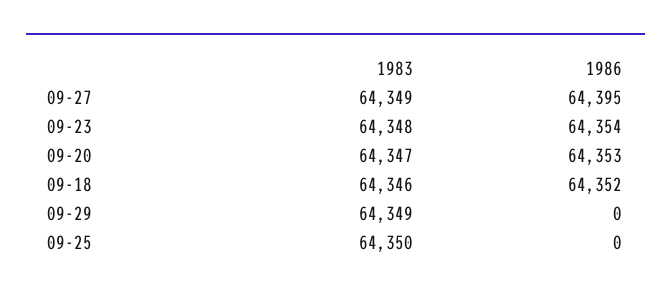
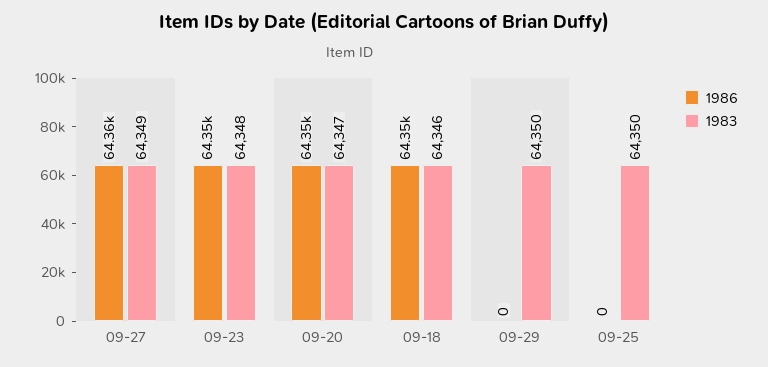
1986, 09-27: 64395 -> 64360
1983, 09-29: 64349 -> 64350

